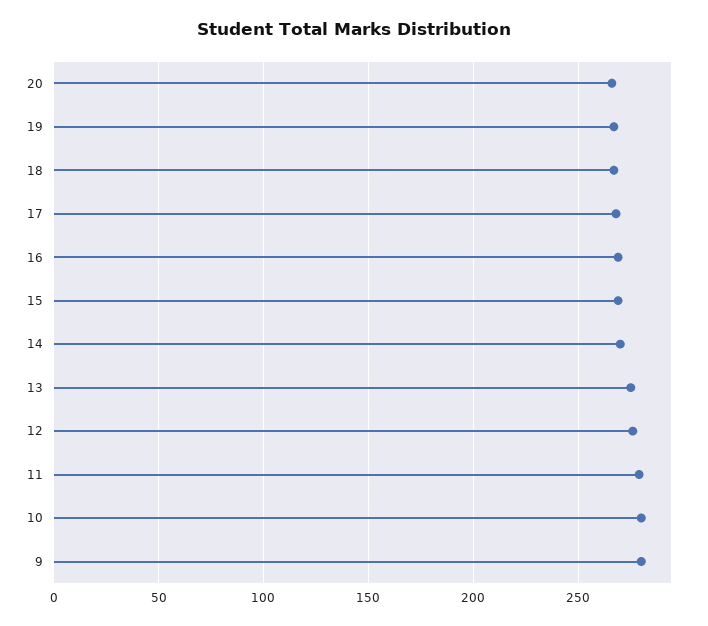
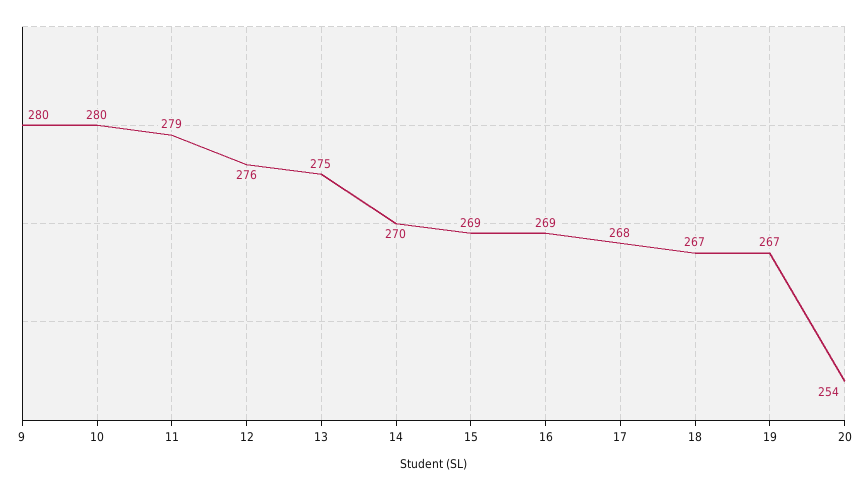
20: 265 -> 254

